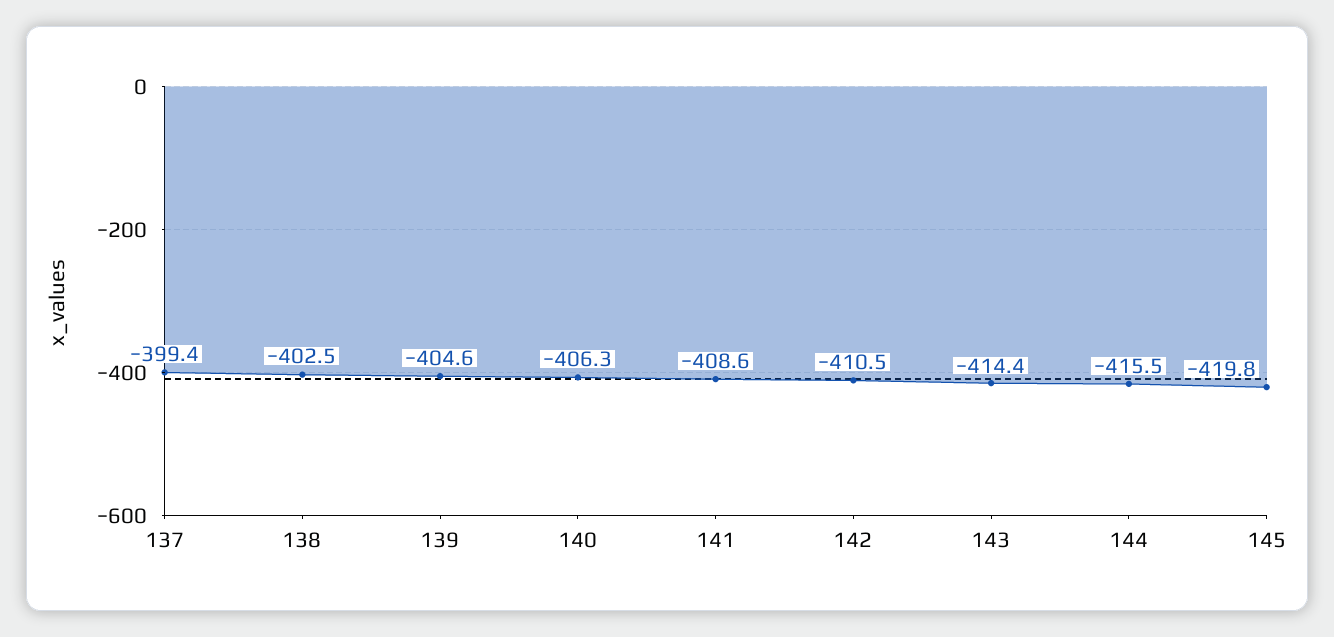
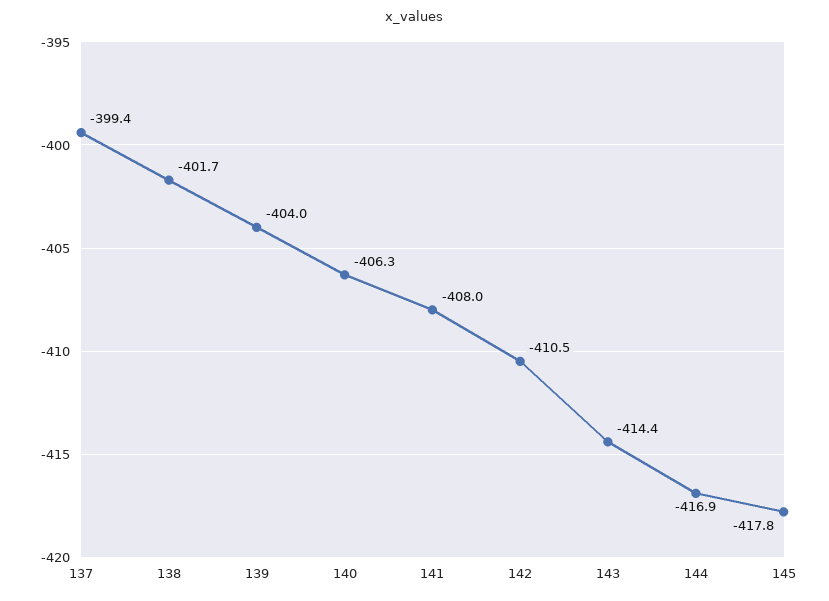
138: -402.5 -> -401.7
139: -404.6 -> -404
141: -408.6 -> -408
144: -415.5 -> -416.9
145: -419.8 -> -417.8

